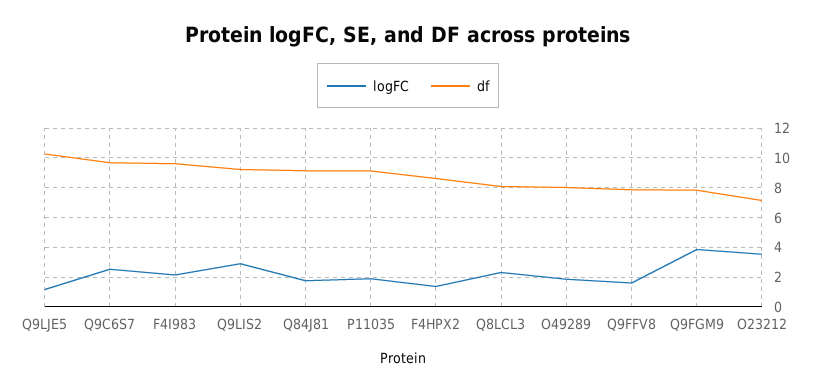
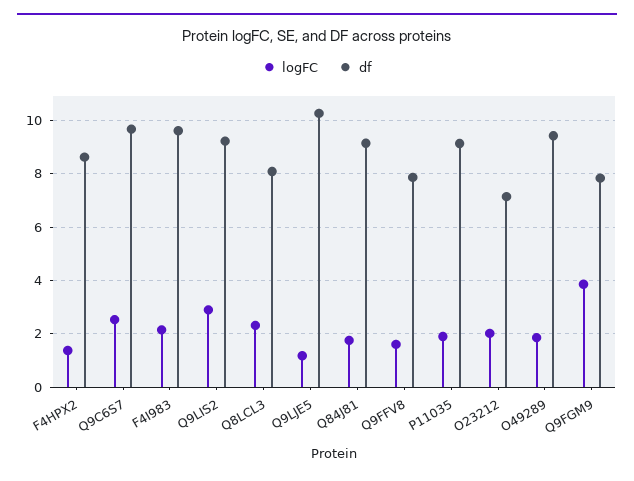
df, O49289: 8 -> 9.5
logFC, O23212: 3.5 -> 2

